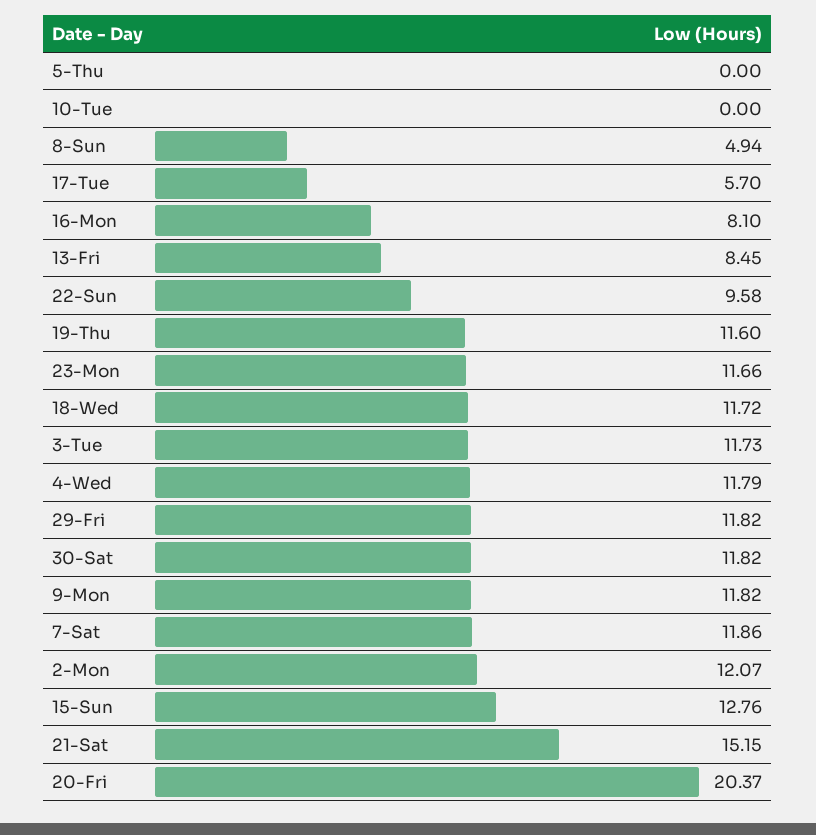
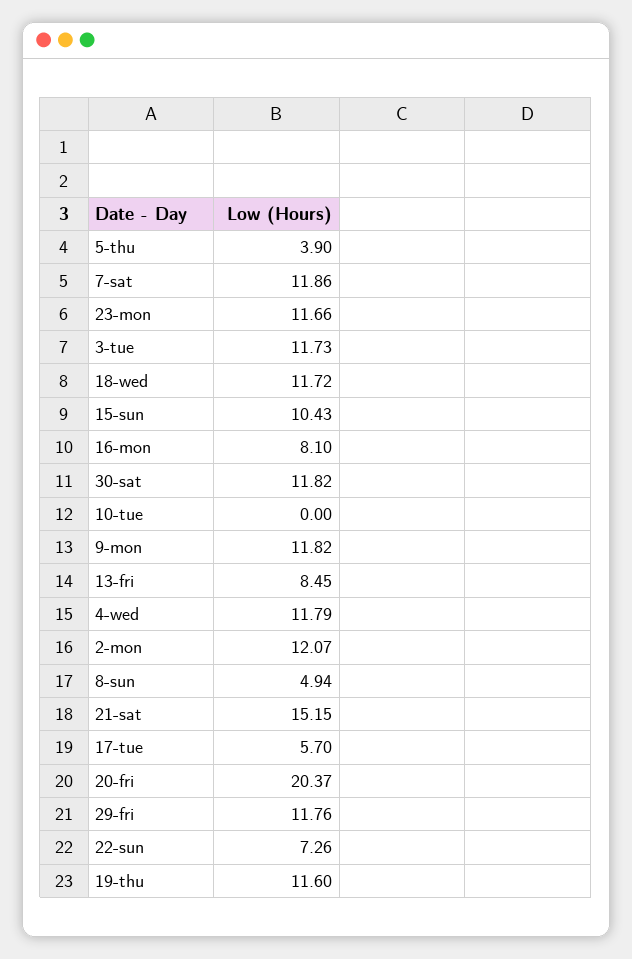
5-Thu: 0 -> 3.9
22-Sun: 9.58 -> 7.26
29-Fri: 11.82 -> 11.76
15-Sun: 12.76 -> 10.43

